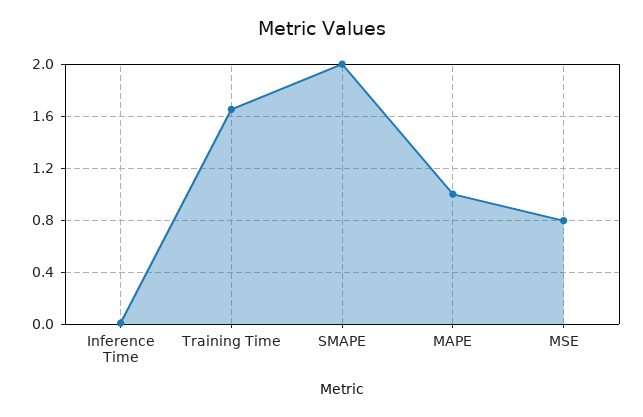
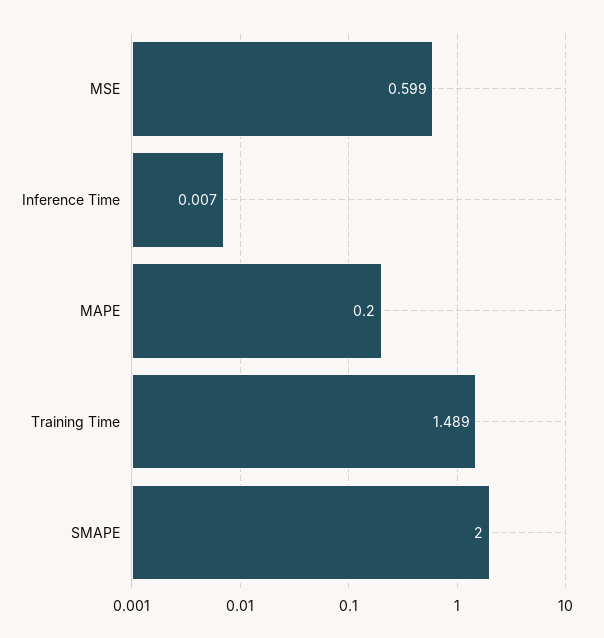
Training Time: 1.65 -> 1.489
MAPE: 1 -> 0.2
MSE: 0.8 -> 0.599

